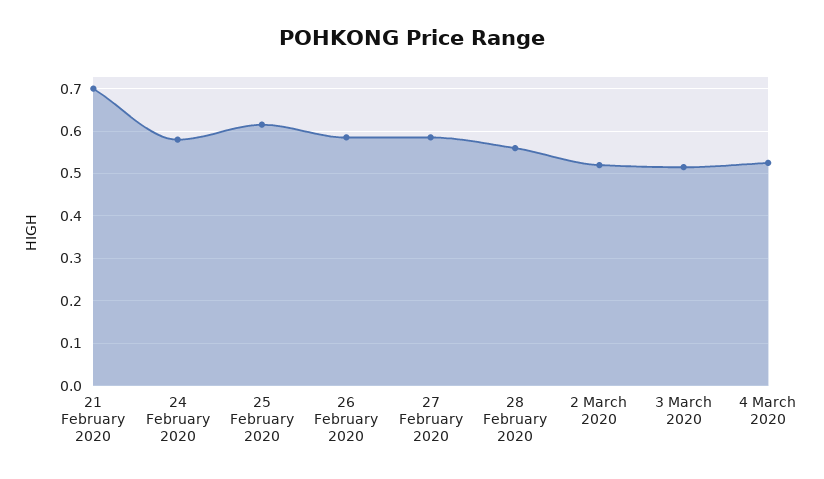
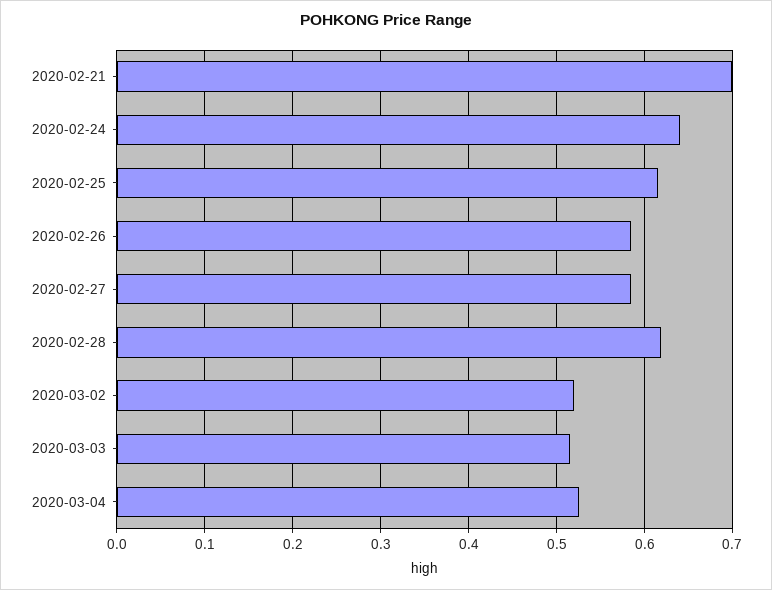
24 February 2020: 0.58 -> 0.64
28 February 2020: 0.56 -> 0.62

